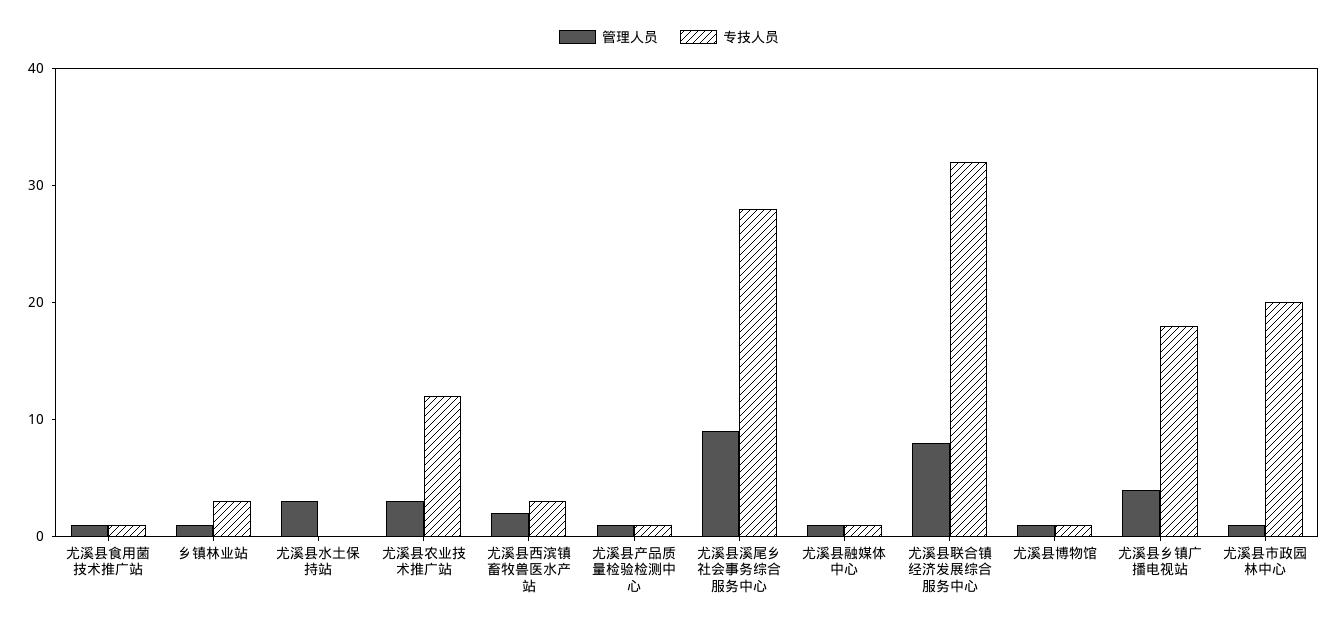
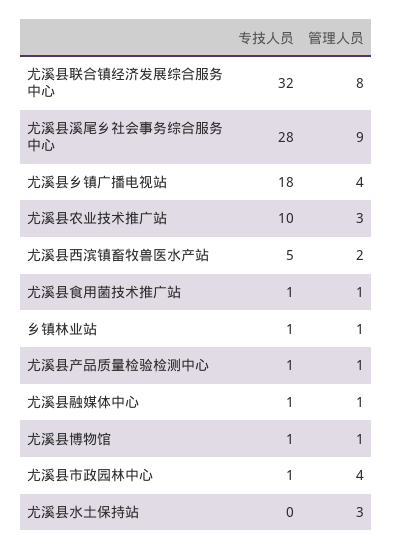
专技人员, 乡镇林业站: 3 -> 1
专技人员, 尤溪县农业技术推广站: 12 -> 10
专技人员, 尤溪县西滨镇畜牧兽医水产站: 3 -> 5
管理人员, 尤溪县市政园林中心: 1 -> 4
专技人员, 尤溪县市政园林中心: 20 -> 1

